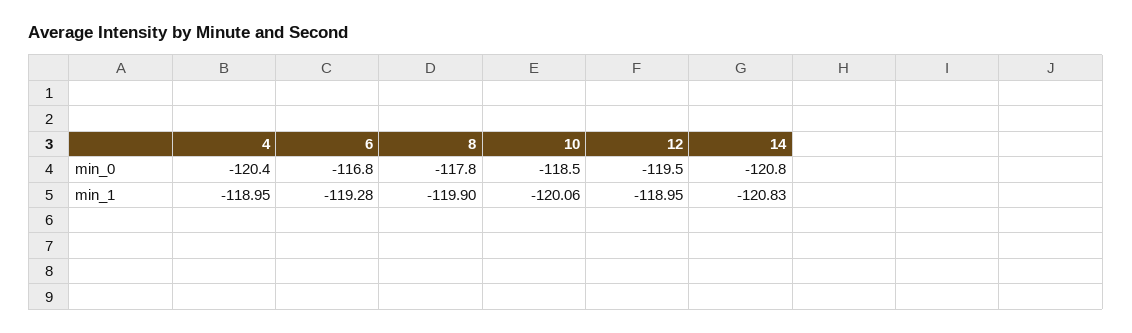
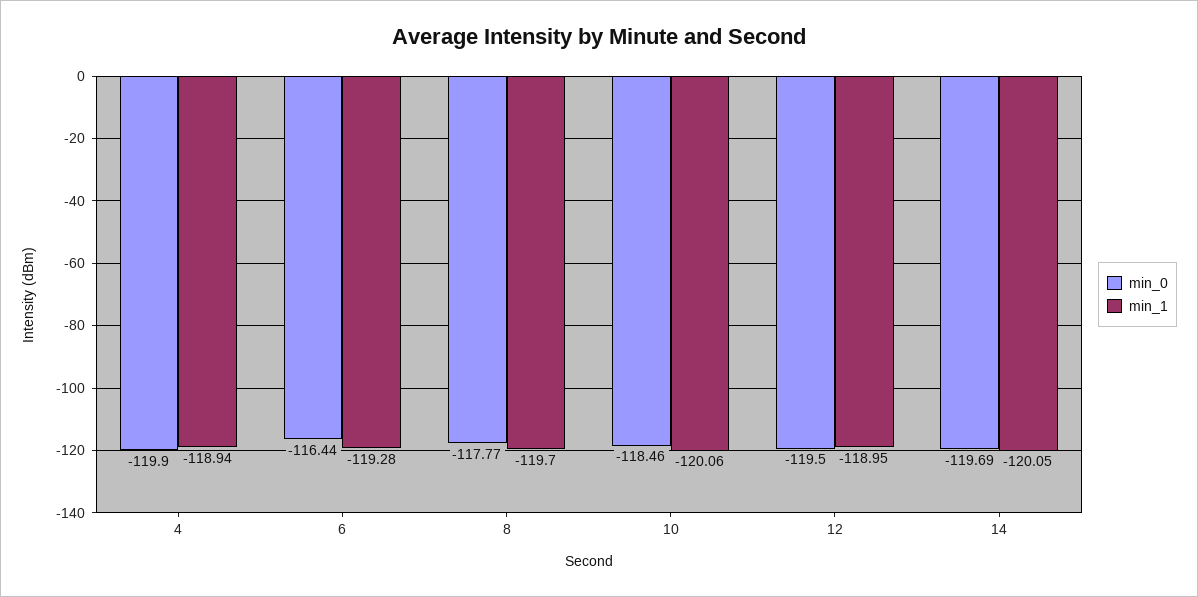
min_0, 4: -120.4 -> -119.9
min_0, 6: -116.8 -> -116.44
min_0, 14: -120.8 -> -119.69
min_1, 4: -118.95 -> -118.94
min_1, 8: -119.9 -> -119.7
min_1, 14: -120.83 -> -120.05

